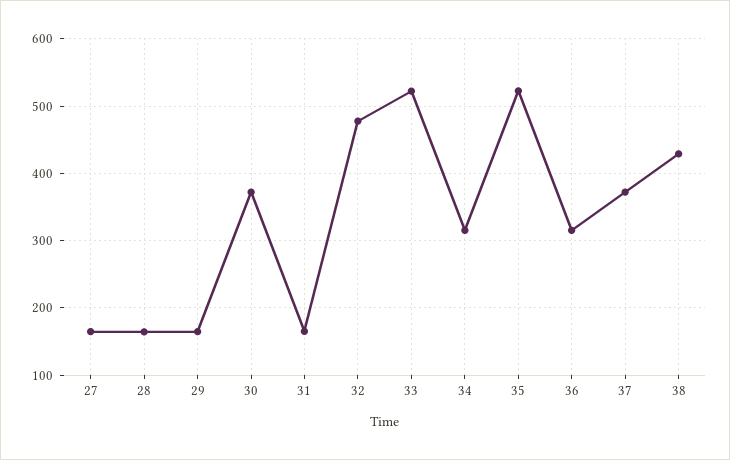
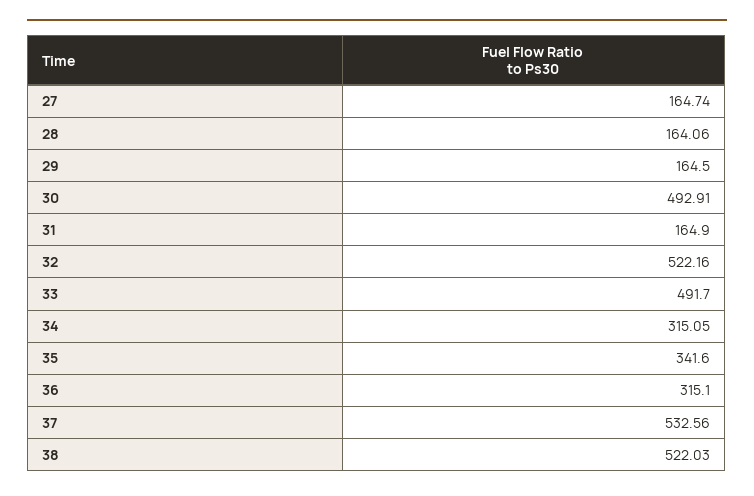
30: 370 -> 492.91
32: 480 -> 522.16
33: 520 -> 491.7
35: 520 -> 341.6
37: 370 -> 532.56
38: 430 -> 522.03

